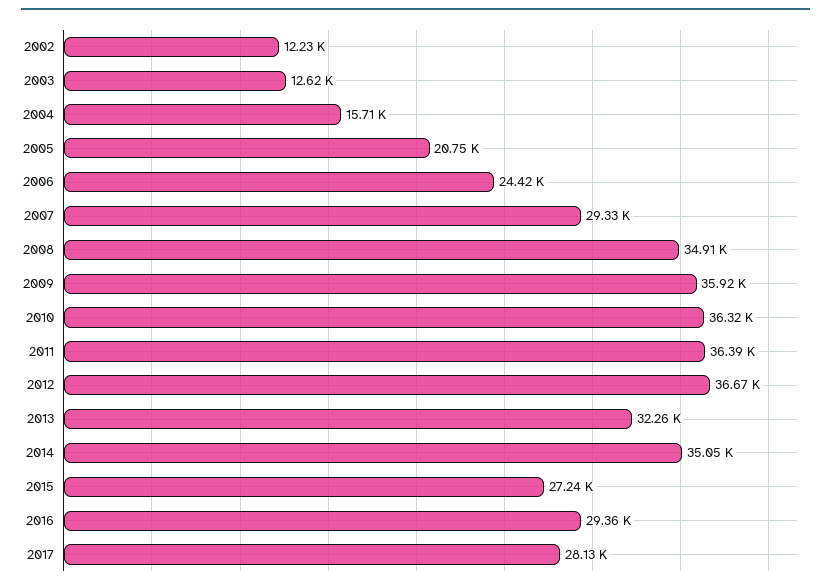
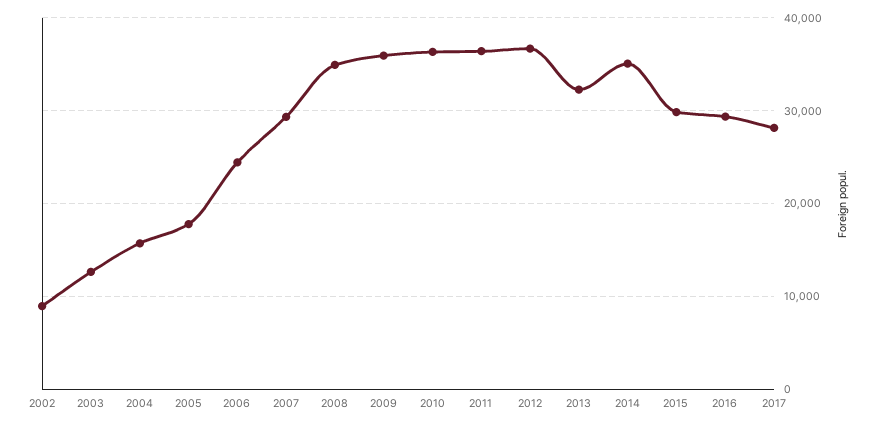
2002: 12230 -> 9000
2005: 20750 -> 18000
2015: 27240 -> 30000

